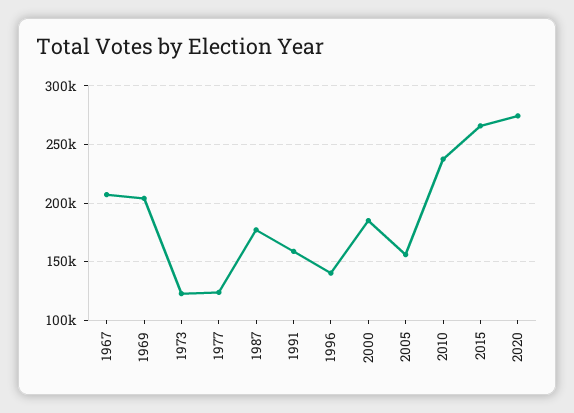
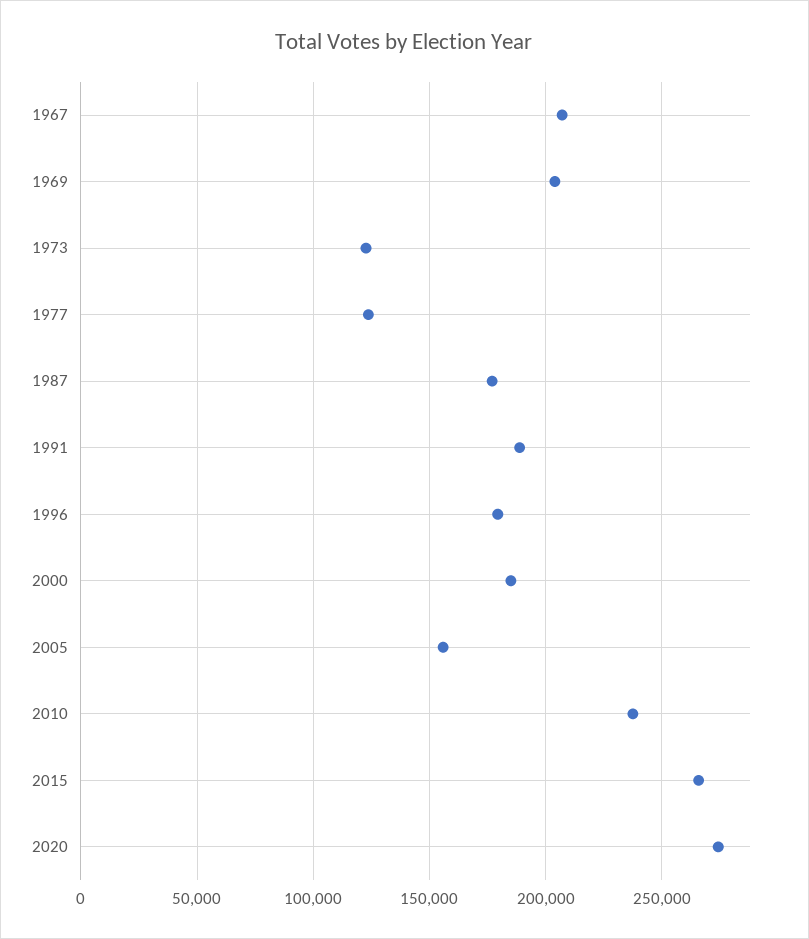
1991: 160000 -> 190000
1996: 140000 -> 180000

